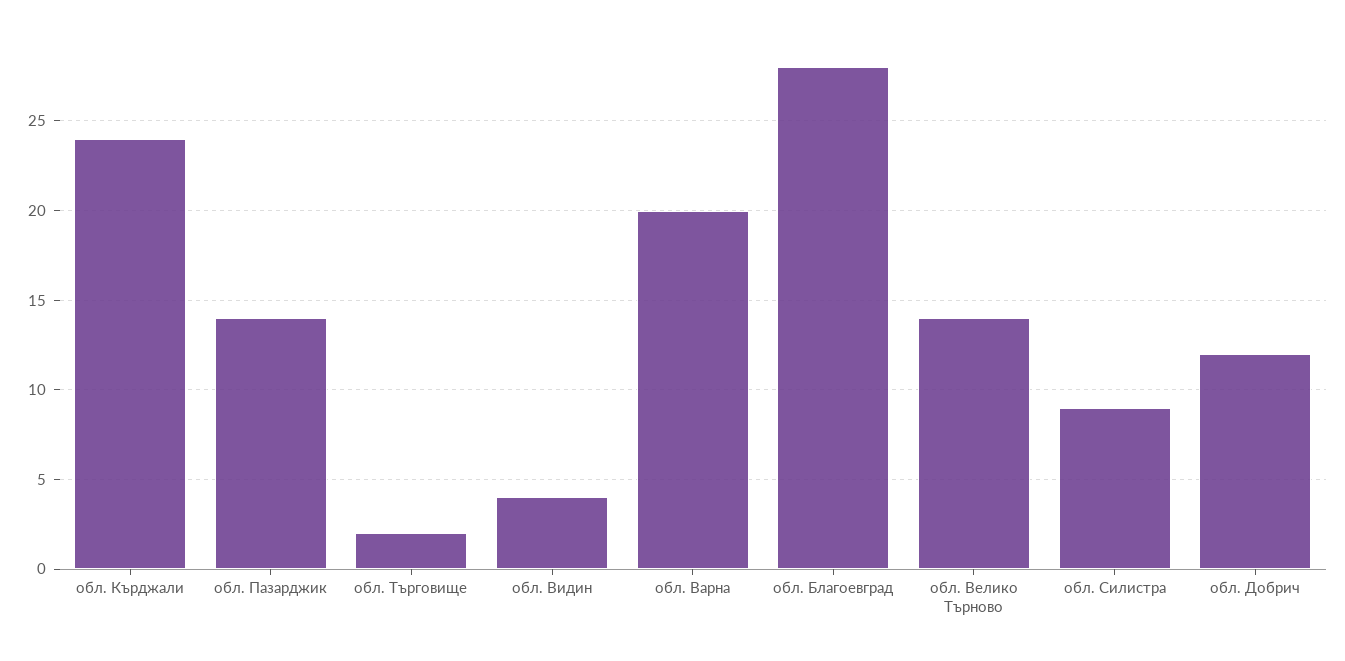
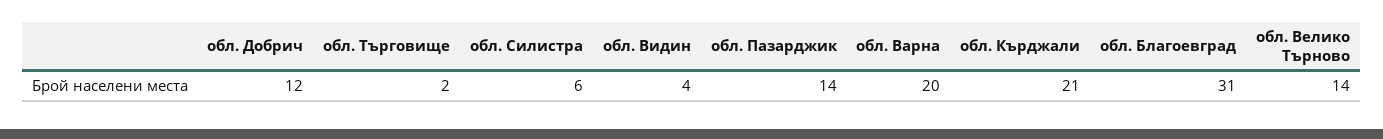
обл. Кърджали: 24 -> 21
обл. Благоевград: 28 -> 31
обл. Силистра: 9 -> 6

